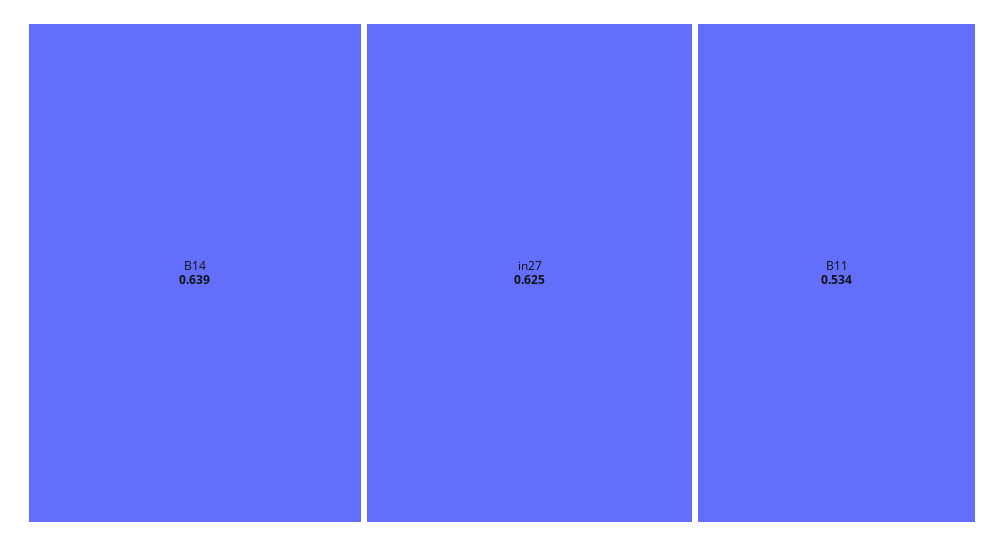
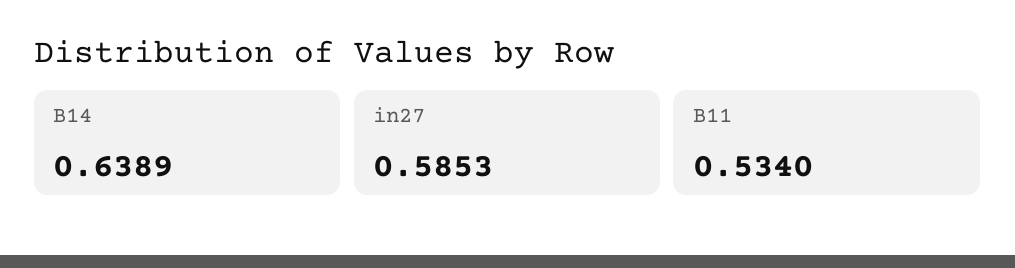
in27: 0.625 -> 0.5853

